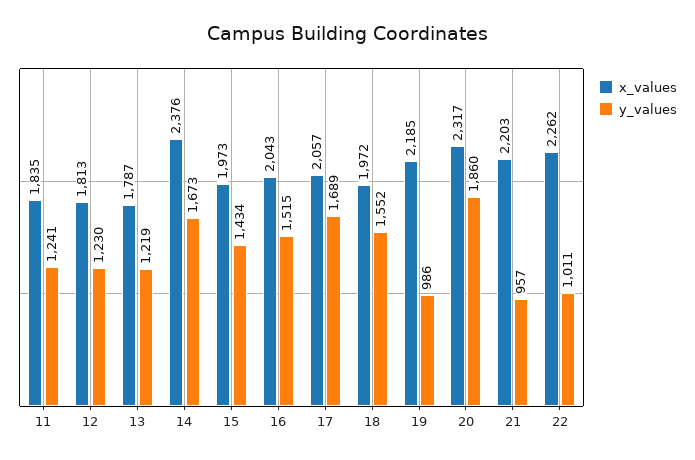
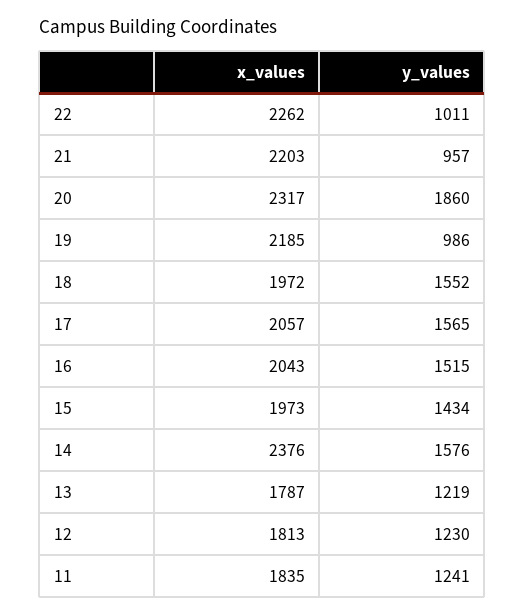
y_values, 14: 1673 -> 1576
y_values, 17: 1689 -> 1565

